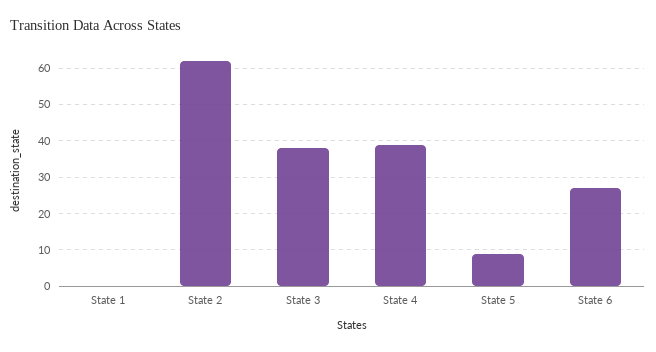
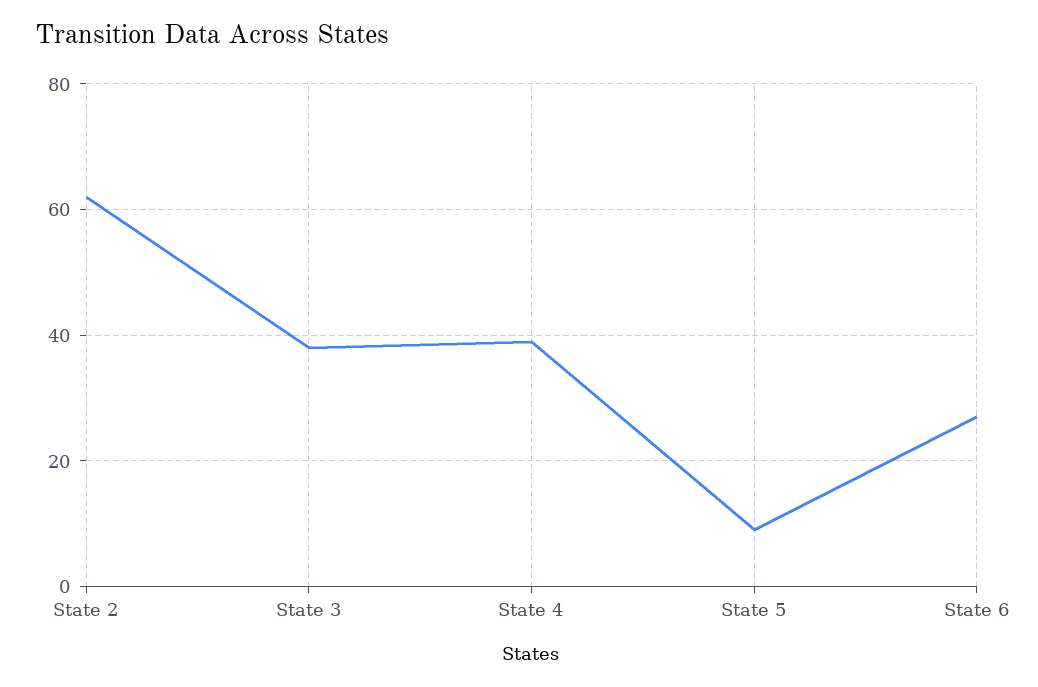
State 1: 0 -> none

